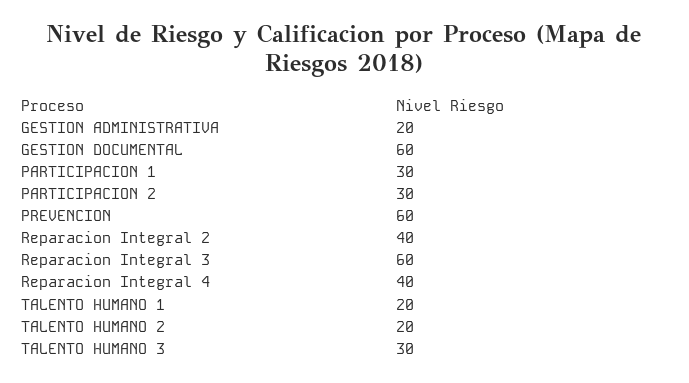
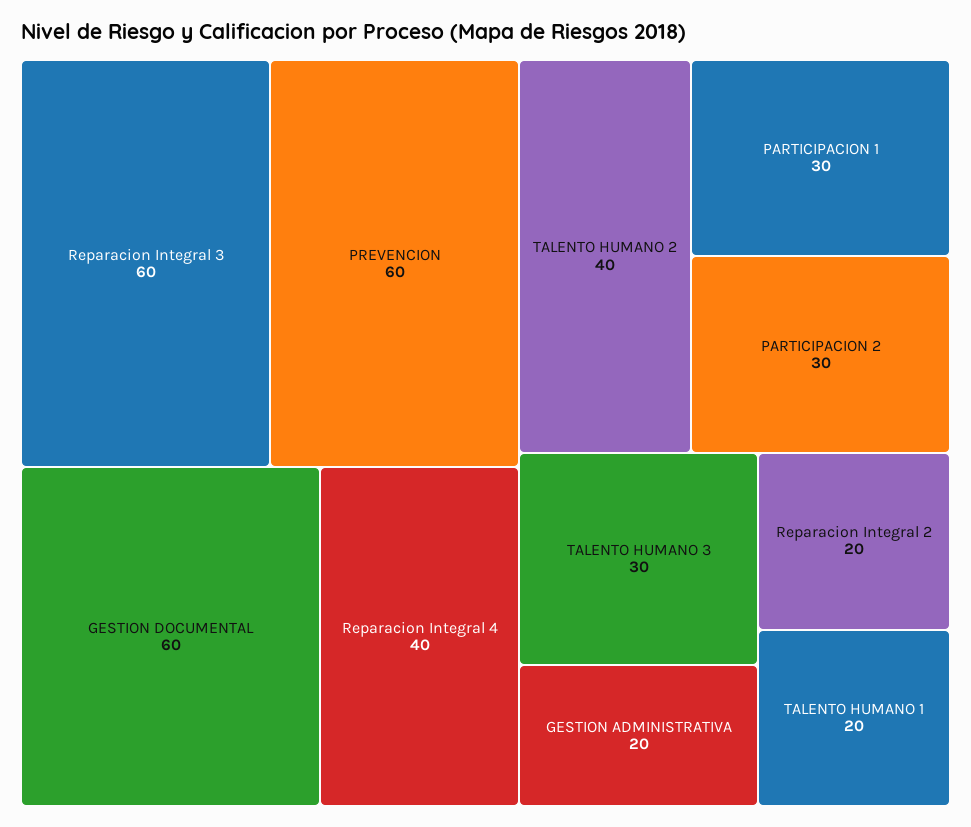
Reparacion Integral 2: 40 -> 20
TALENTO HUMANO 2: 20 -> 40

